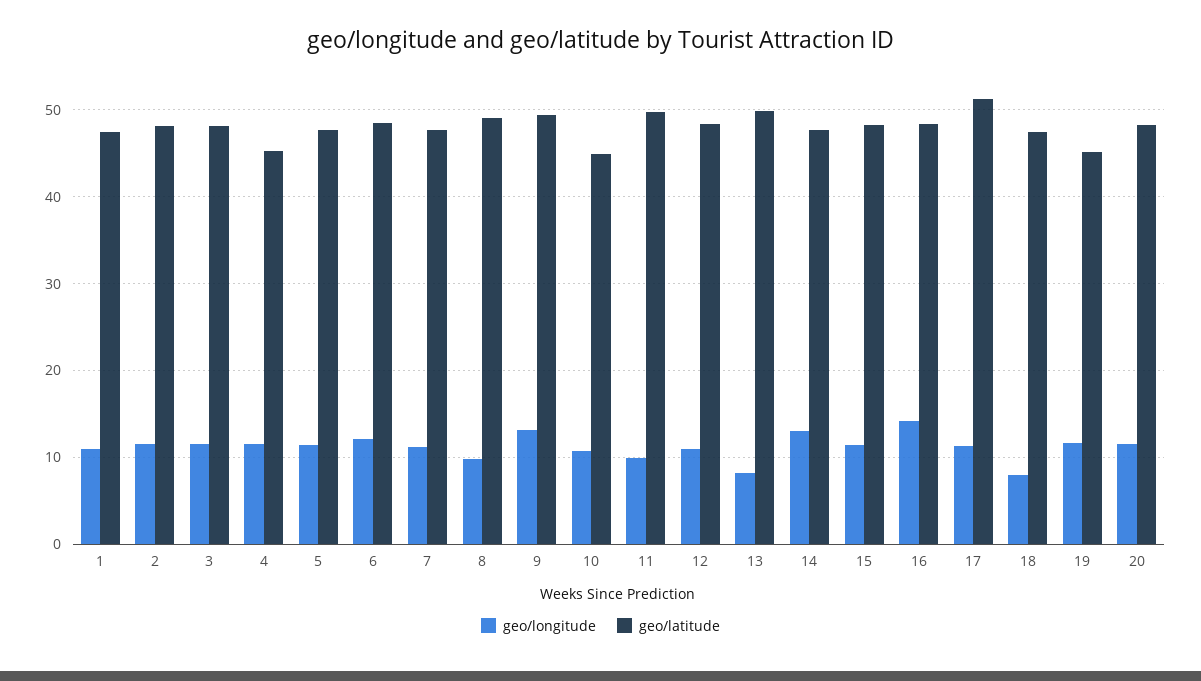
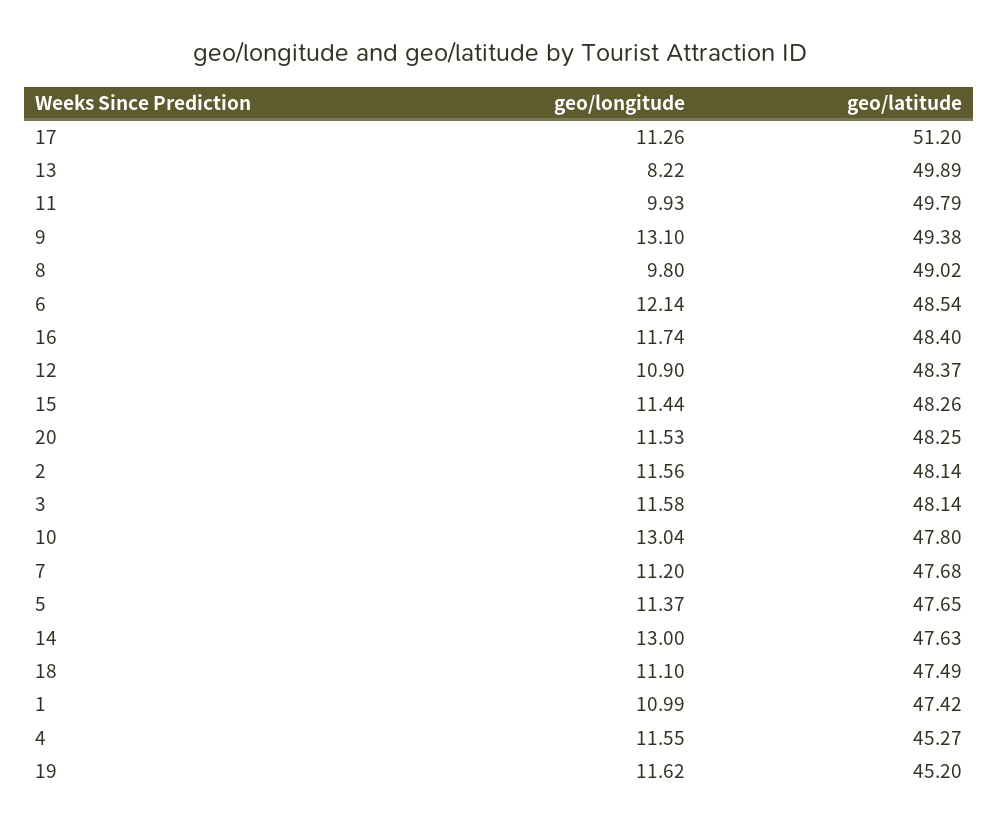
geo/longitude, 10: 11 -> 13.04
geo/latitude, 10: 45 -> 47.8
geo/longitude, 16: 14 -> 11.74
geo/longitude, 18: 8 -> 11.1

